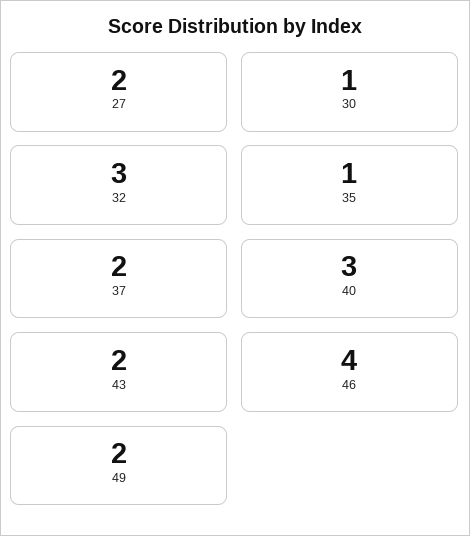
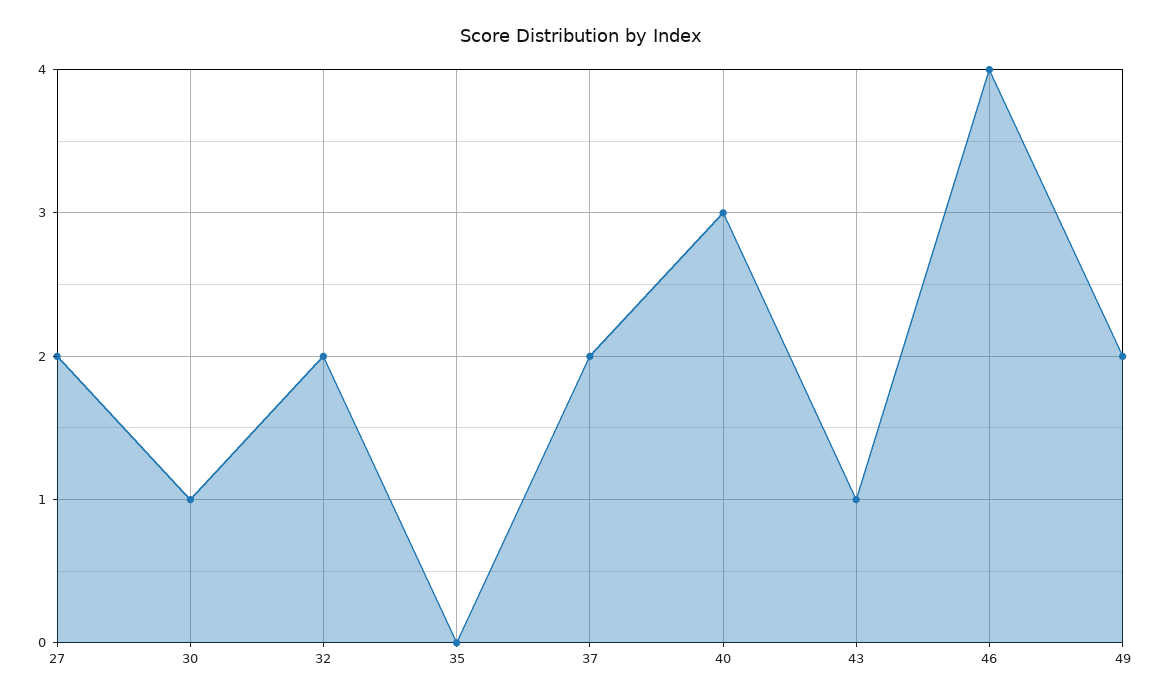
32: 3 -> 2
35: 1 -> 0
43: 2 -> 1

